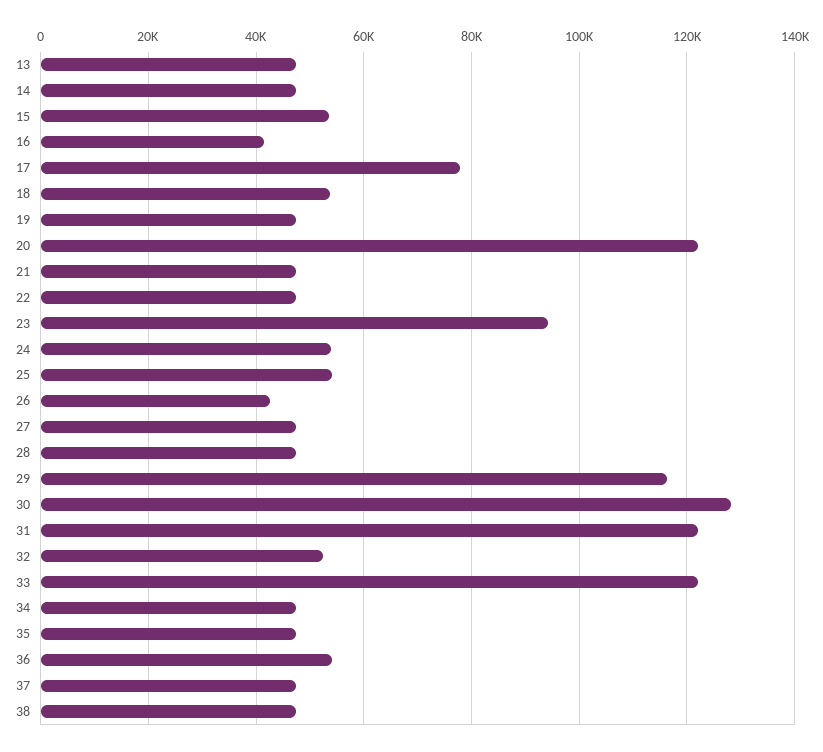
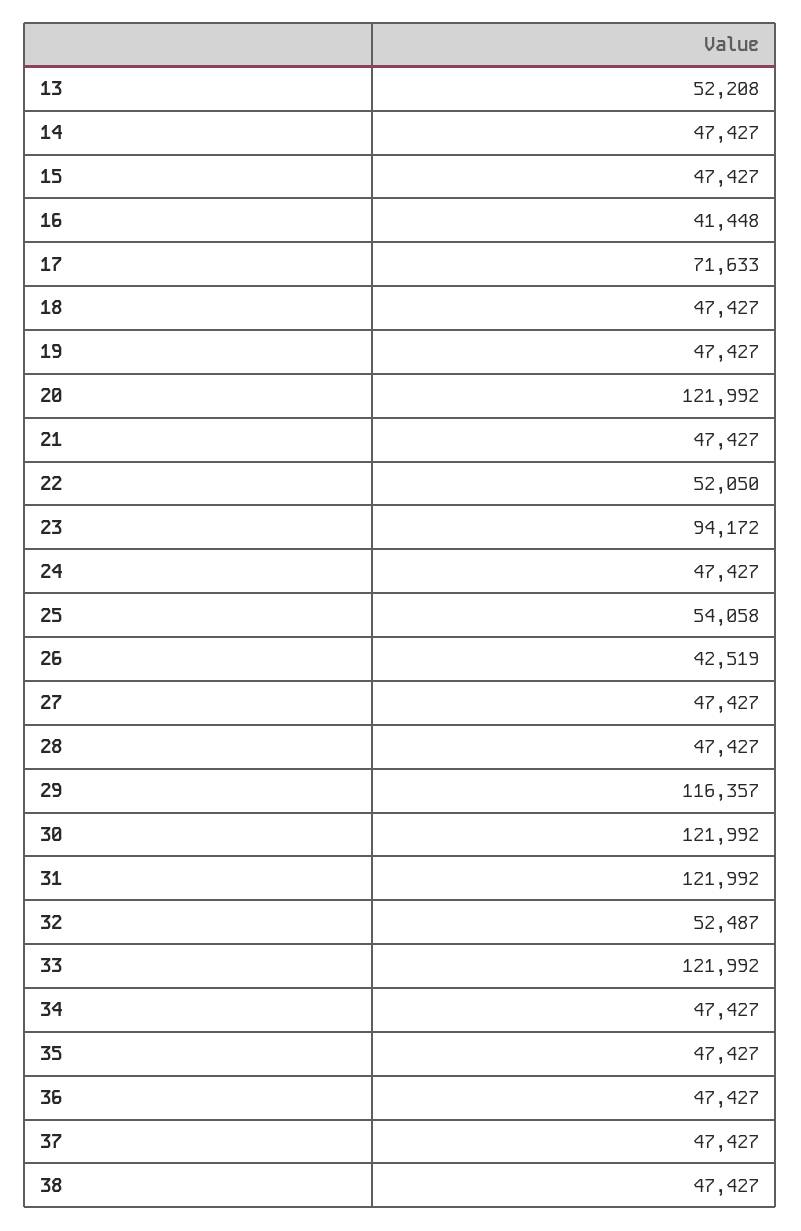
13: 48000 -> 52208
15: 54000 -> 47427
17: 78000 -> 71633
18: 54000 -> 47427
22: 48000 -> 52050
24: 54000 -> 47427
30: 128000 -> 121992
36: 54000 -> 47427

